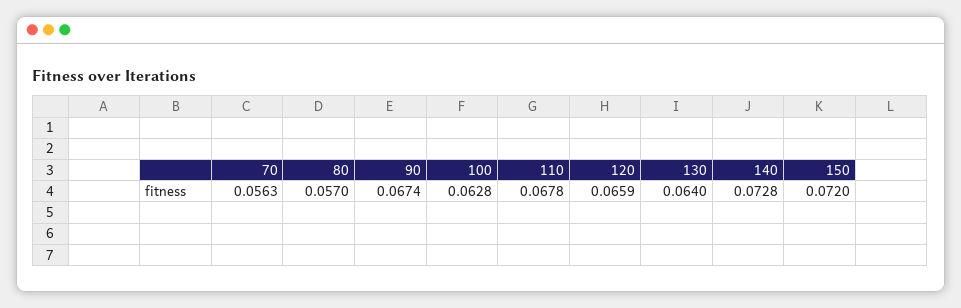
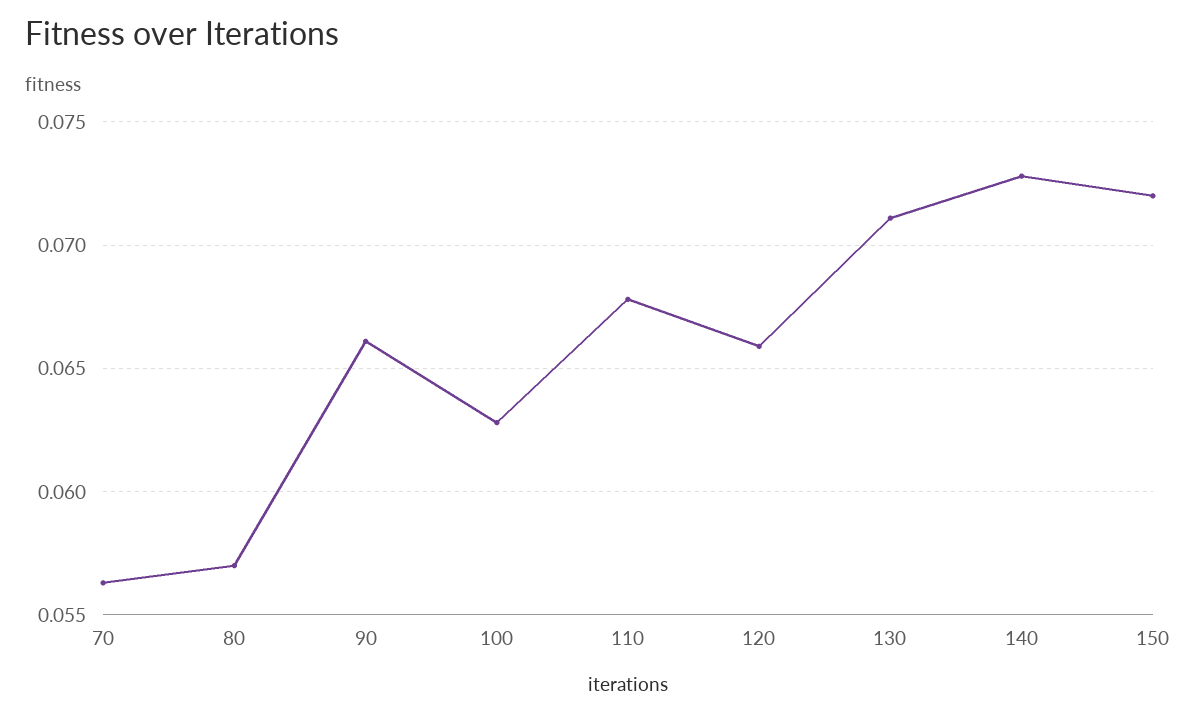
90: 0.0674 -> 0.066
130: 0.064 -> 0.071

